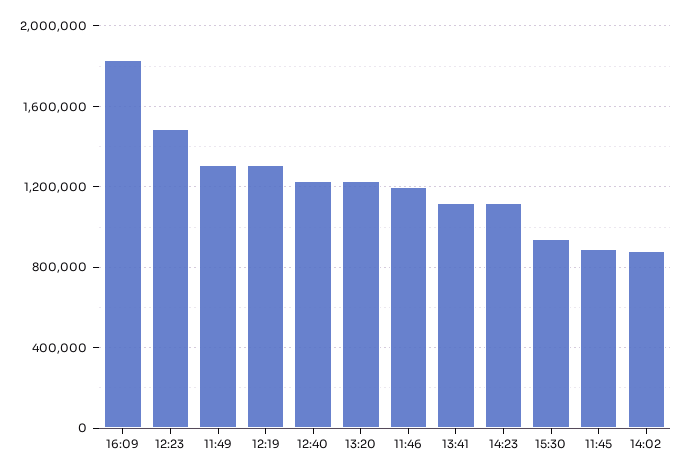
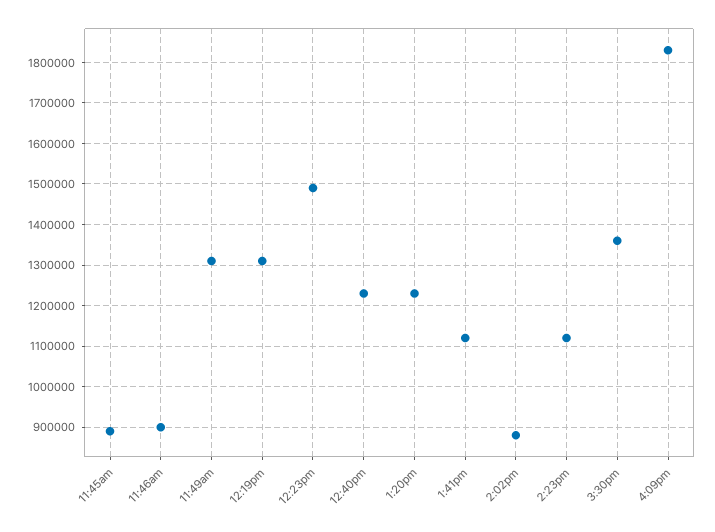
11:46: 1200000 -> 900000
15:30: 950000 -> 1360000

